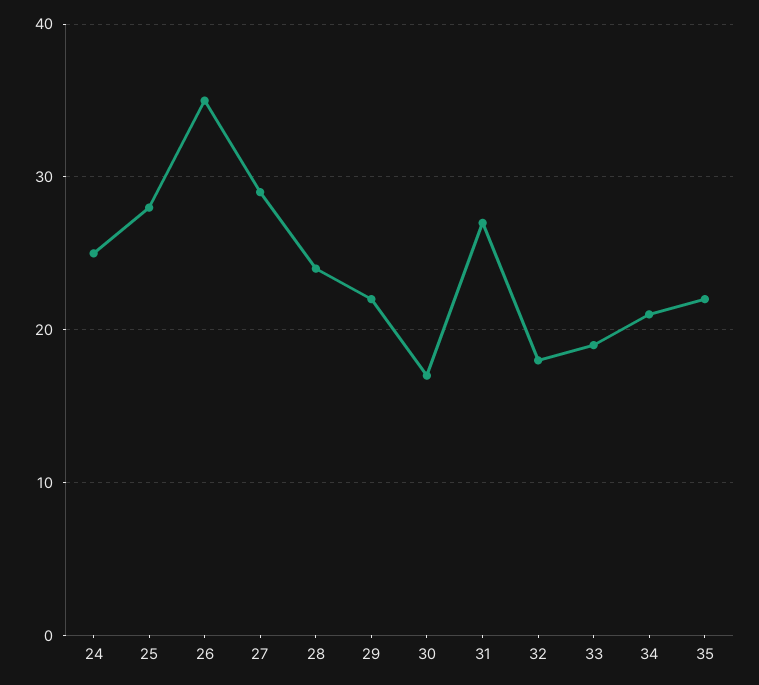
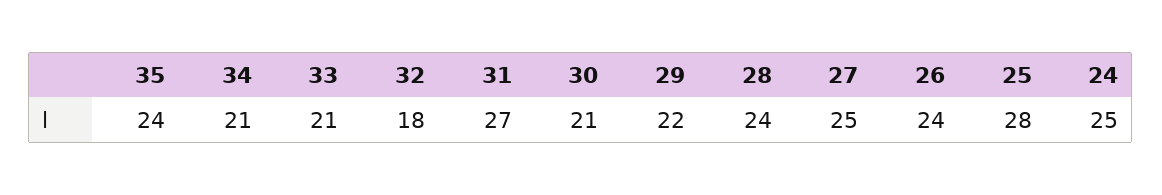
26: 35 -> 24
27: 29 -> 25
30: 17 -> 21
33: 19 -> 21
35: 22 -> 24

